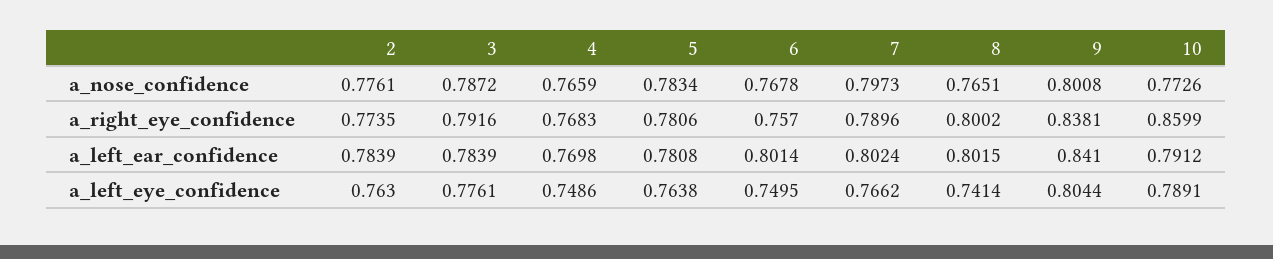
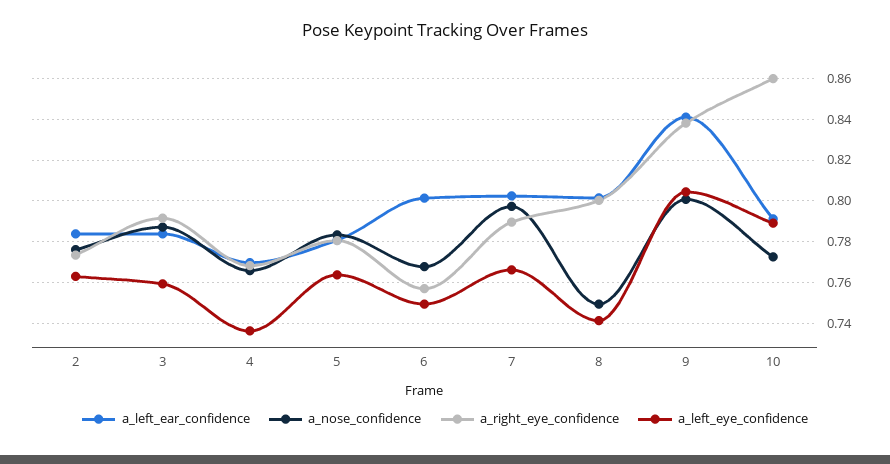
a_nose_confidence, 8: 0.7651 -> 0.75
a_left_eye_confidence, 3: 0.7761 -> 0.76
a_left_eye_confidence, 4: 0.7486 -> 0.735

